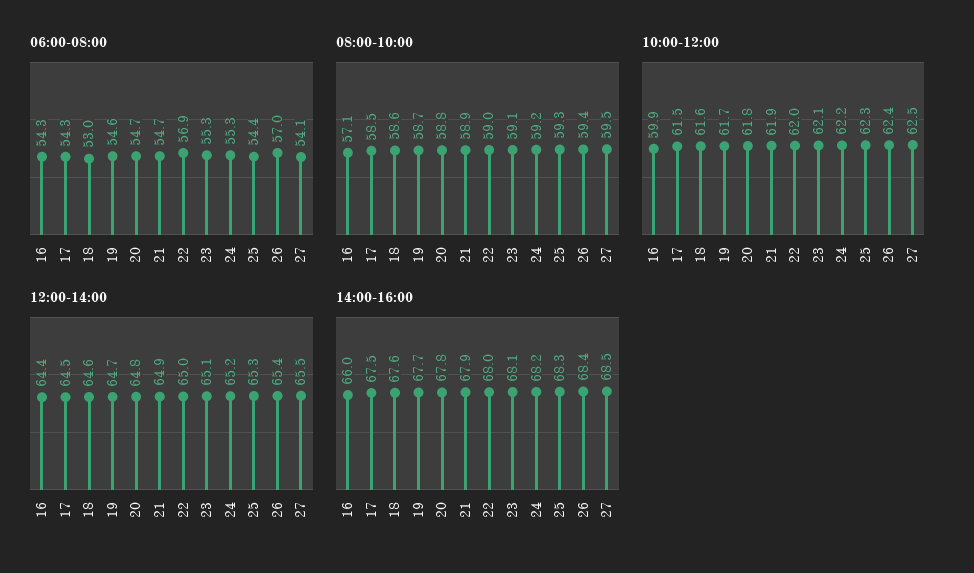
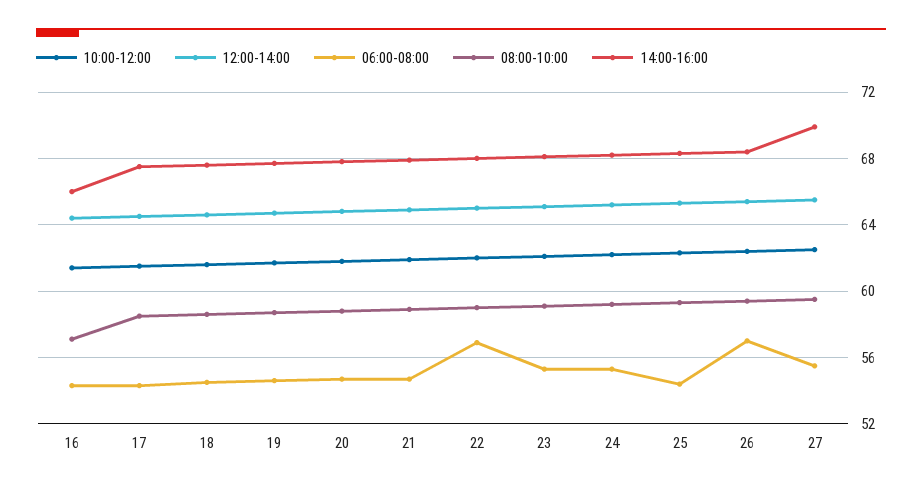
06:00-08:00, 18: 53 -> 54.5
06:00-08:00, 27: 54.1 -> 55.5
10:00-12:00, 16: 59.9 -> 61.5
14:00-16:00, 27: 68.5 -> 70

